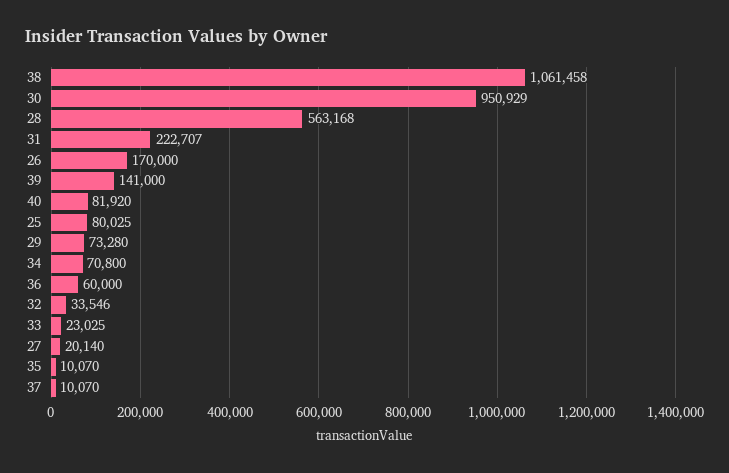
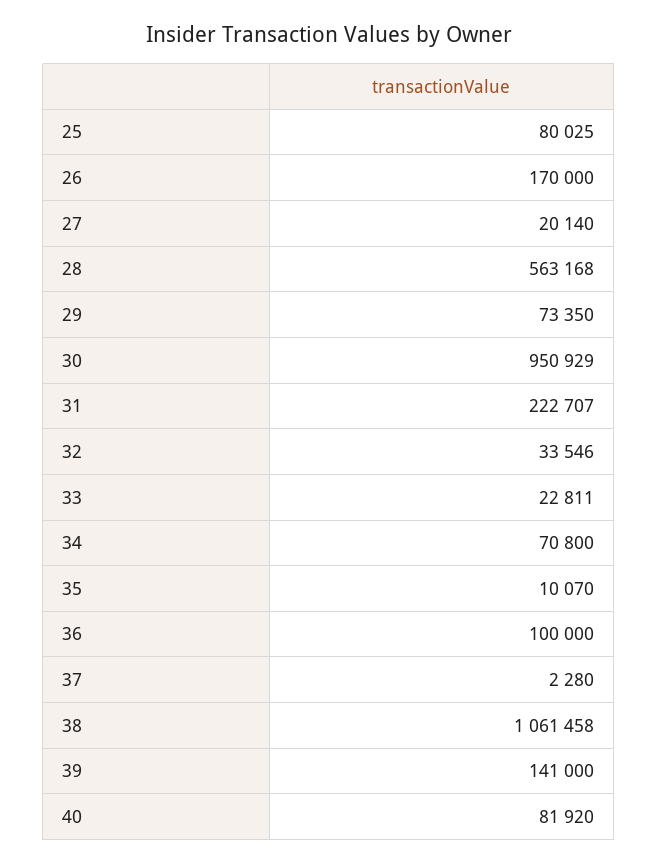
29: 73280 -> 73350
36: 60000 -> 100000
33: 23025 -> 22811
37: 10070 -> 2280

